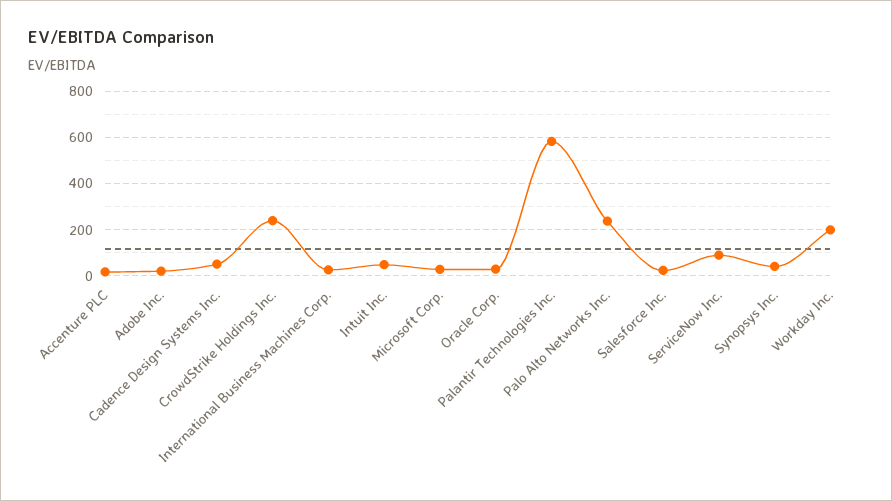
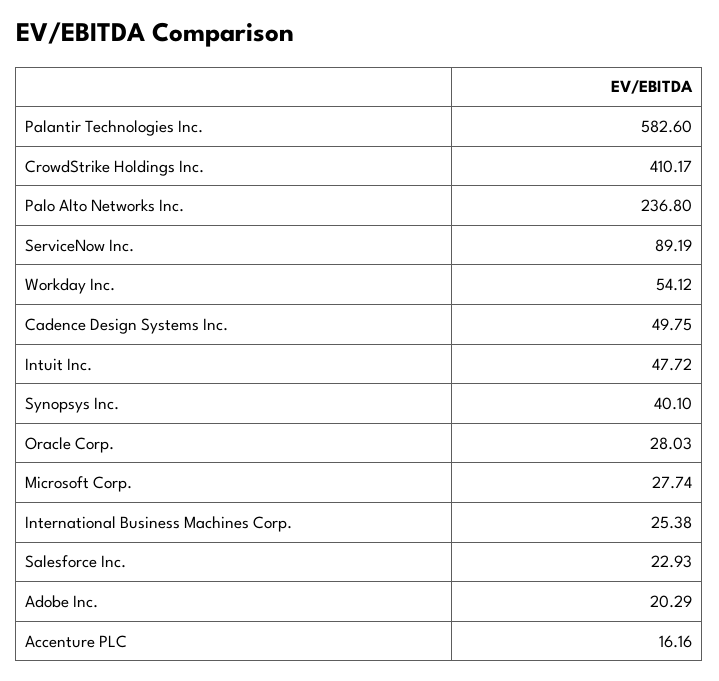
CrowdStrike Holdings Inc.: 250 -> 410.17
Workday Inc.: 200 -> 54.12

